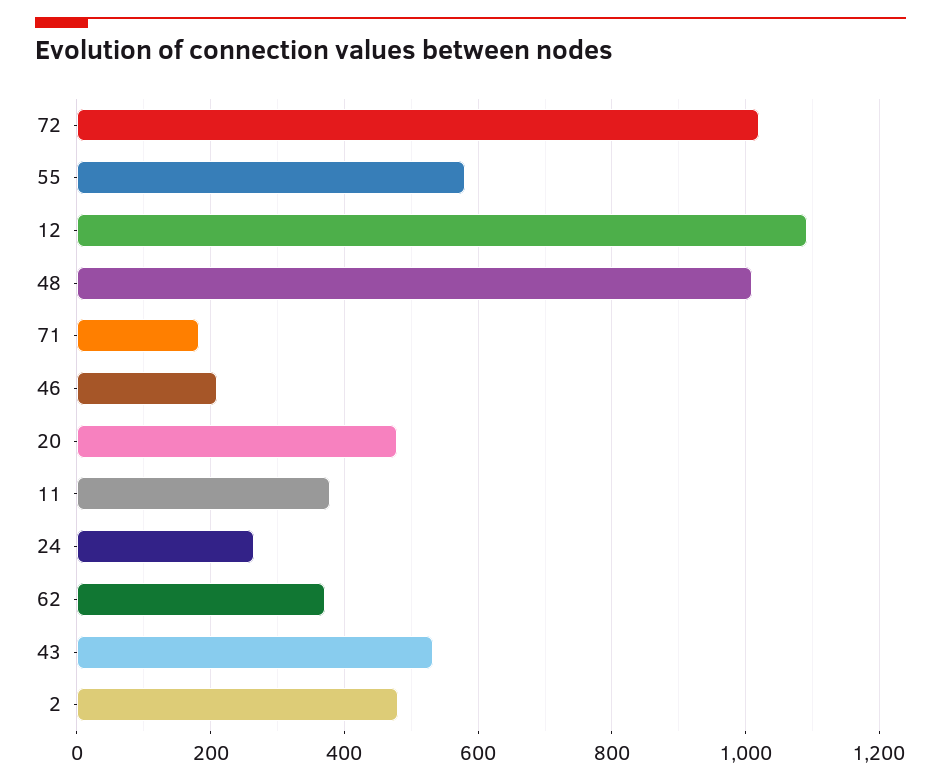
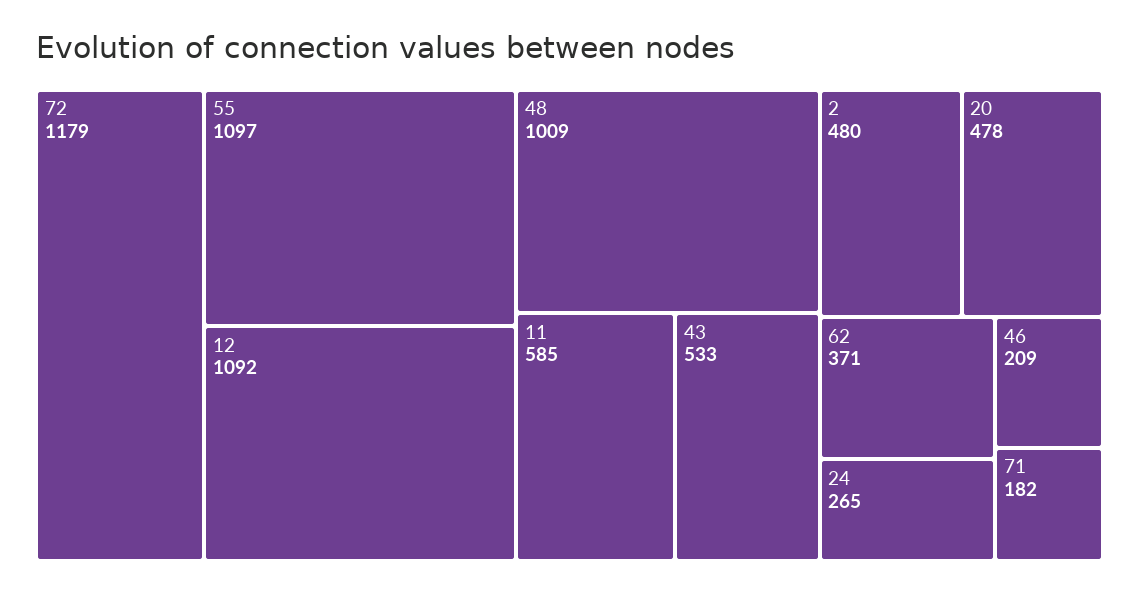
72: 1020 -> 1179
55: 580 -> 1097
11: 380 -> 585

